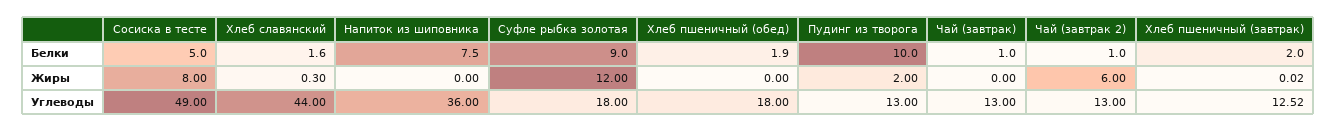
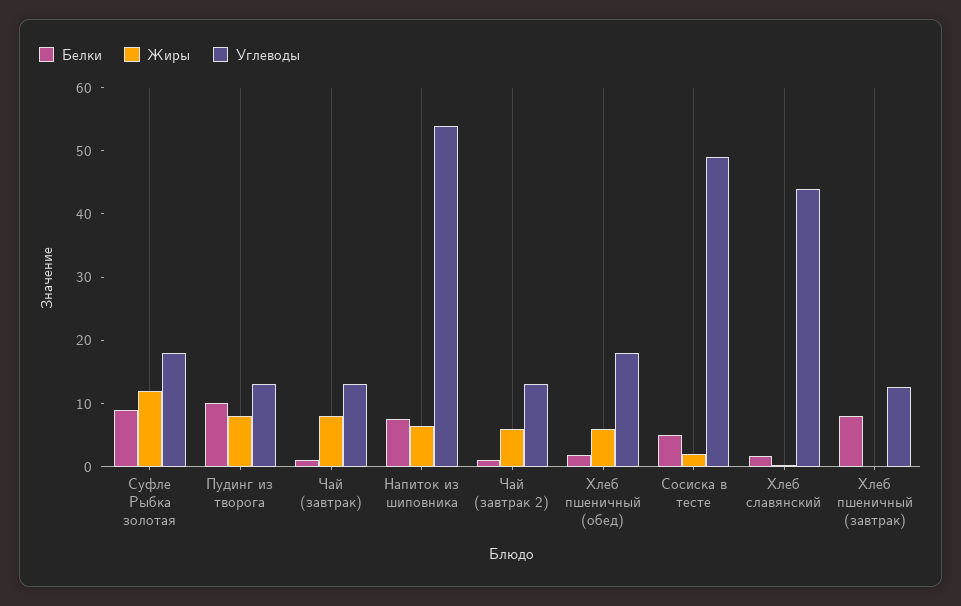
Белки, Хлеб пшеничный (завтрак): 2 -> 8
Жиры, Сосиска в тесте: 8 -> 2
Жиры, Напиток из шиповника: 0 -> 6
Жиры, Хлеб пшеничный (обед): 0 -> 6
Жиры, Пудинг из творога: 2 -> 8
Жиры, Чай (завтрак): 0 -> 8
Углеводы, Напиток из шиповника: 36 -> 54

